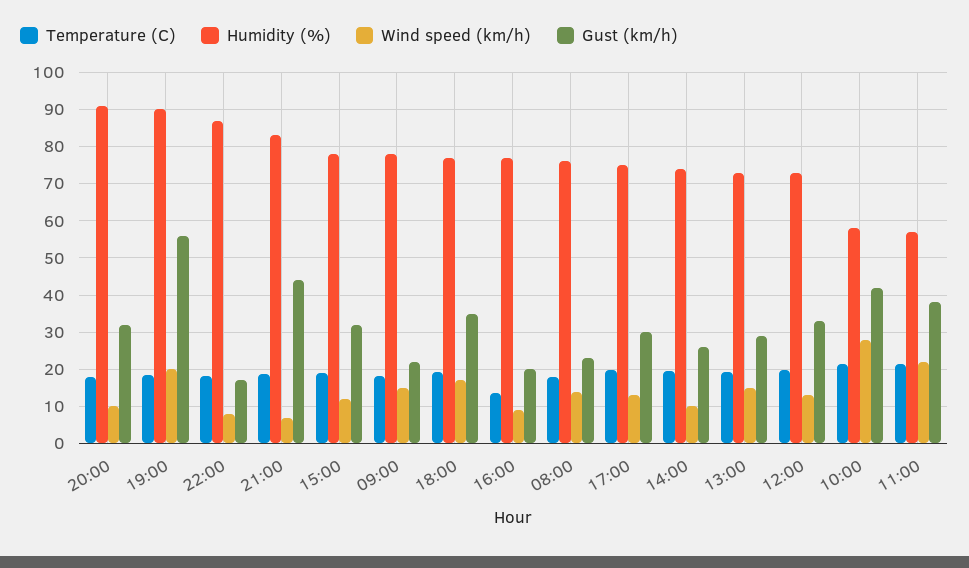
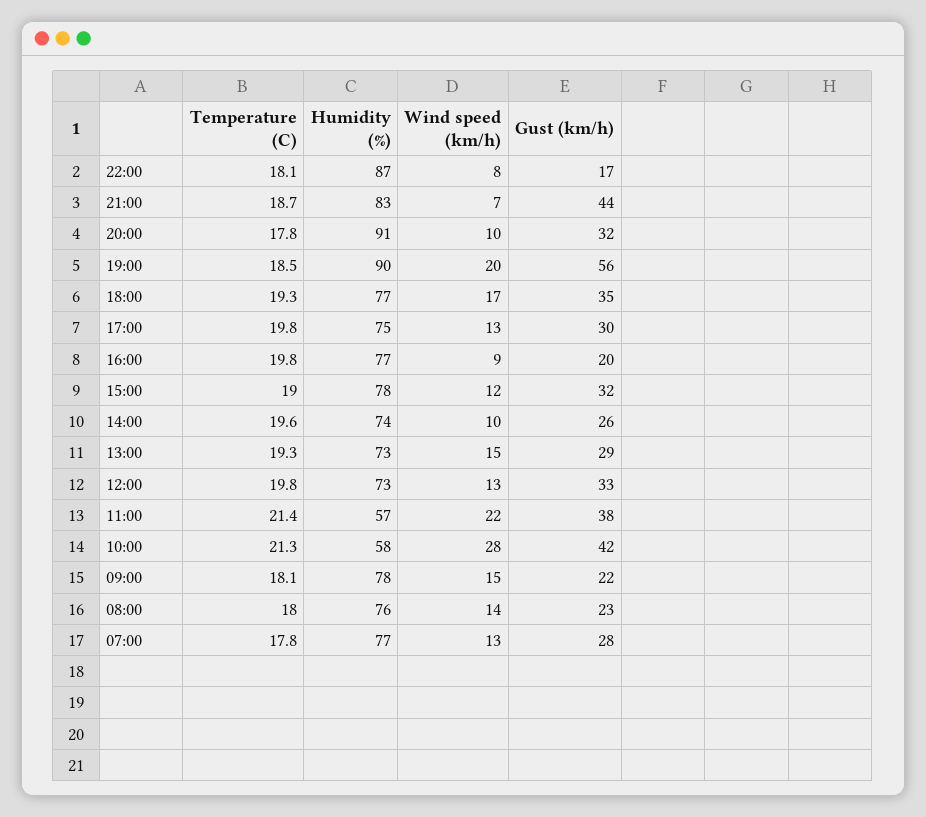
Temperature (C), 16:00: 14 -> 19.8
Temperature (C), 07:00: none -> 17.8
Humidity (%), 07:00: none -> 77
Wind speed (km/h), 07:00: none -> 13
Gust (km/h), 07:00: none -> 28

